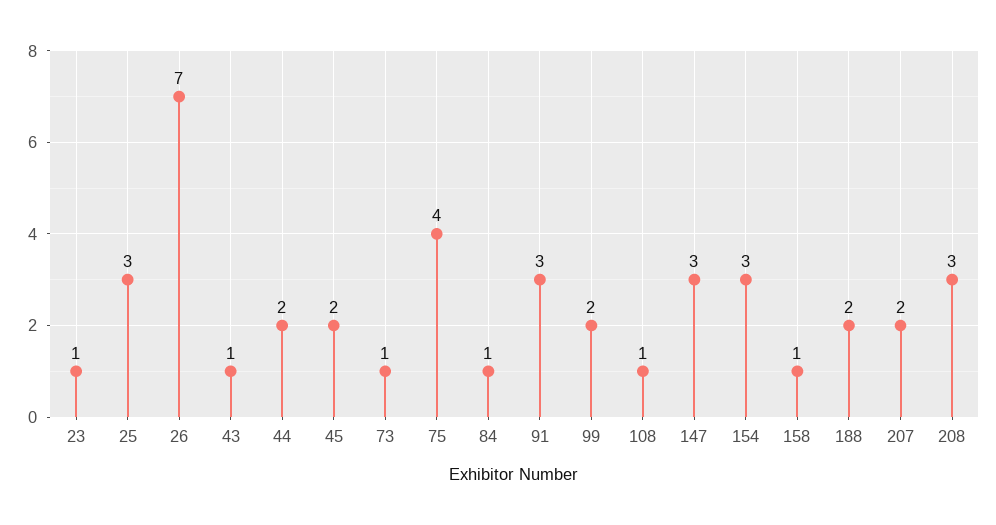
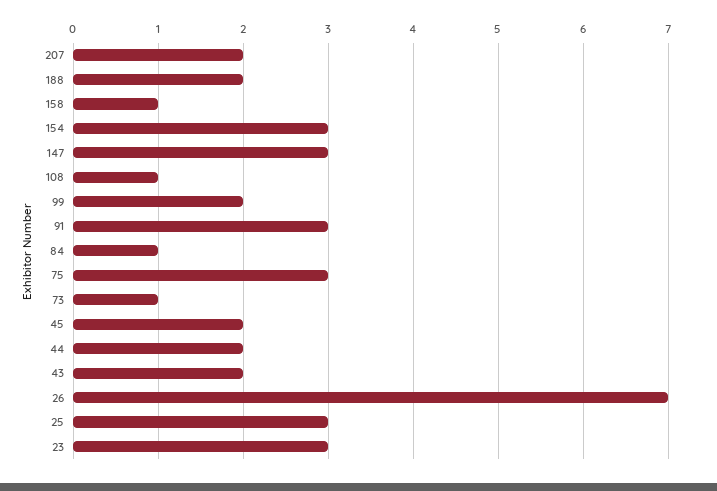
23: 1 -> 3
43: 1 -> 2
75: 4 -> 3
208: 3 -> none

